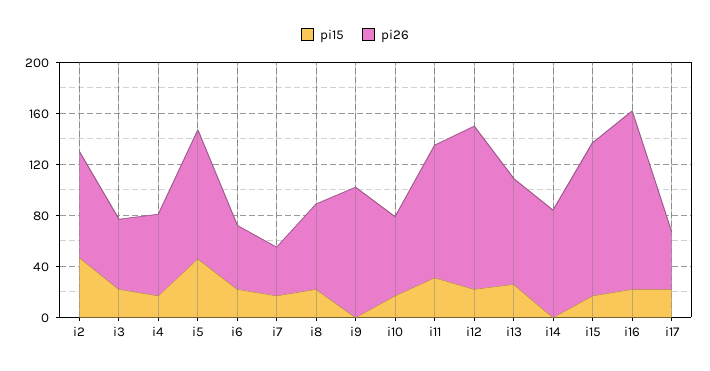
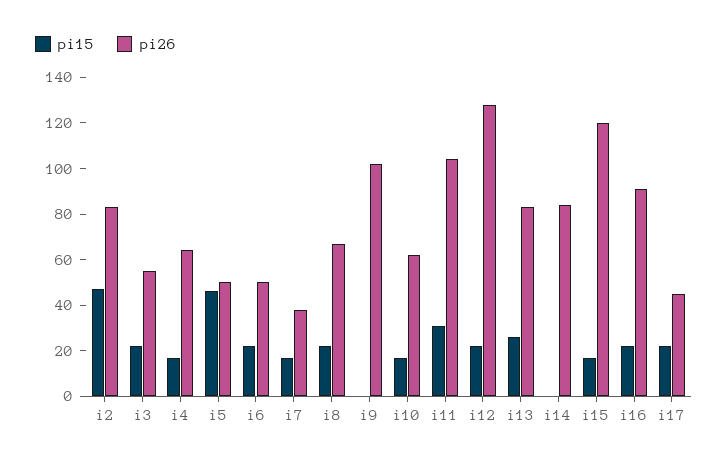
pi26, i5: 100 -> 50
pi26, i16: 140 -> 90

